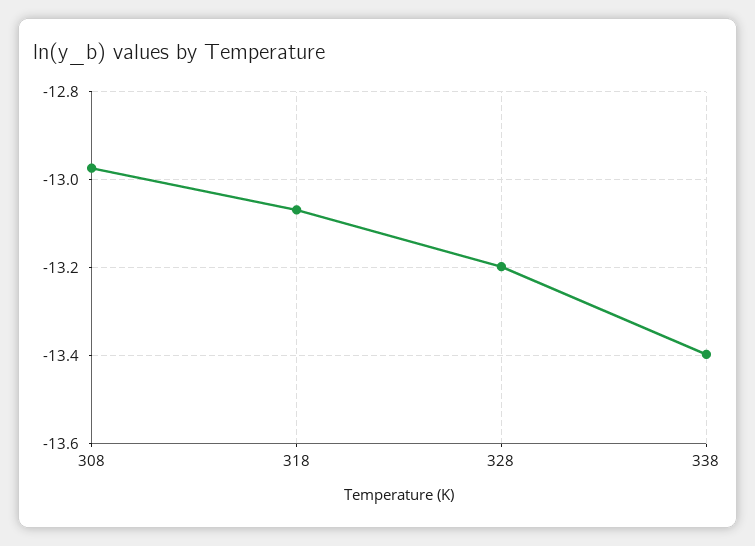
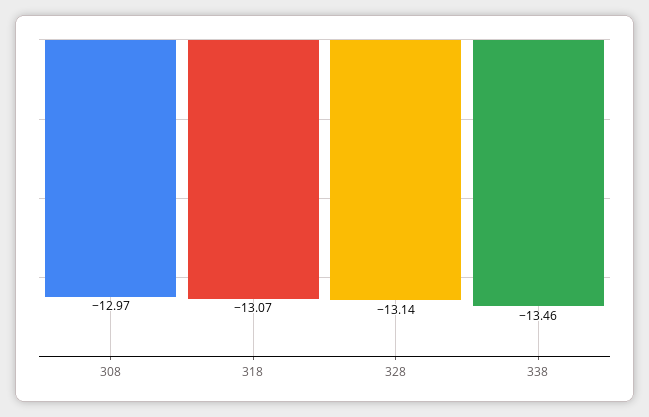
328: -13.2 -> -13.14
338: -13.4 -> -13.46

